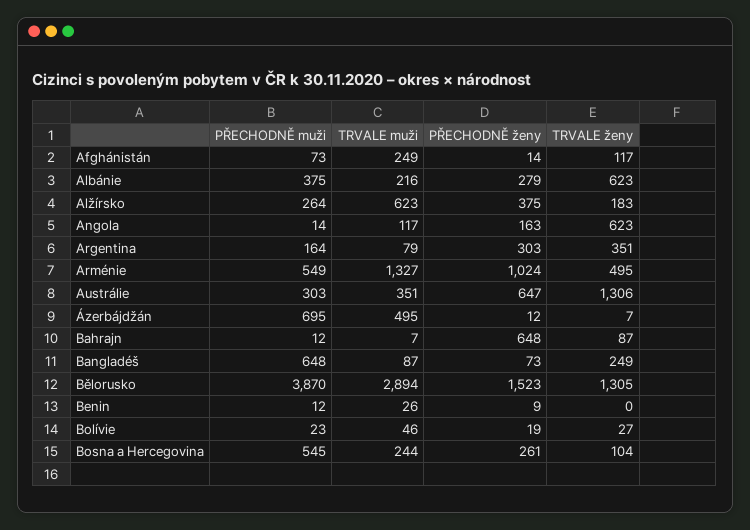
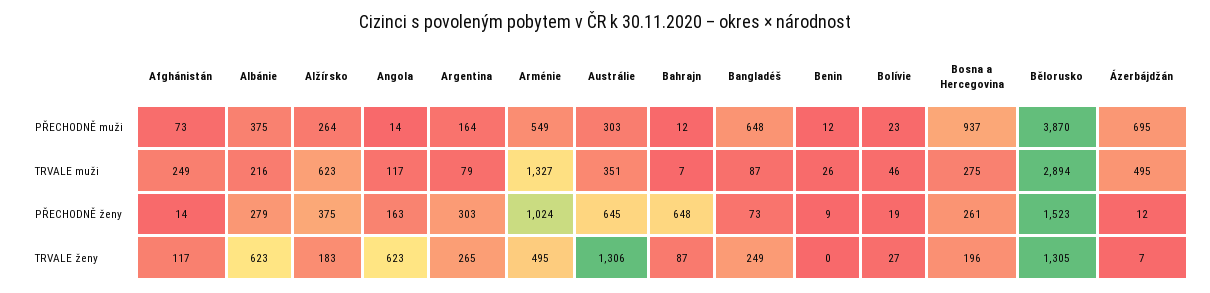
TRVALE ženy, Argentina: 351 -> 265
PŘECHODNĚ ženy, Austrálie: 647 -> 645
PŘECHODNĚ muži, Bosna a Hercegovina: 545 -> 937
TRVALE muži, Bosna a Hercegovina: 244 -> 275
TRVALE ženy, Bosna a Hercegovina: 104 -> 196

